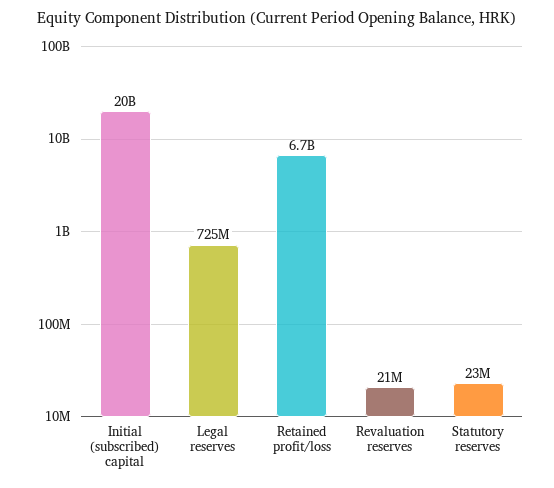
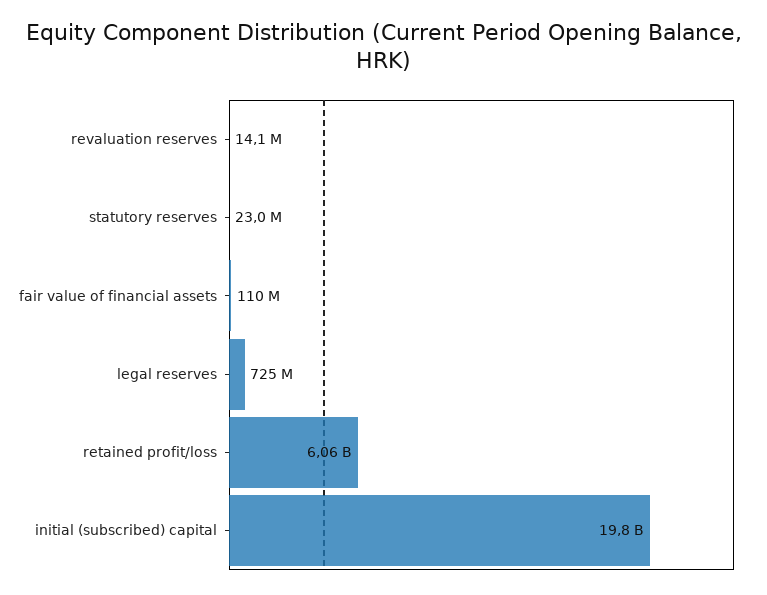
Retained profit/loss: 6700000000 -> 6060000000
Revaluation reserves: 21000000 -> 14100000
fair value of financial assets: none -> 110000000

